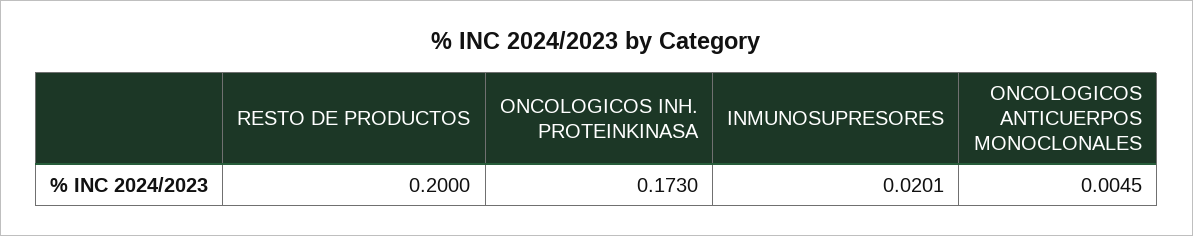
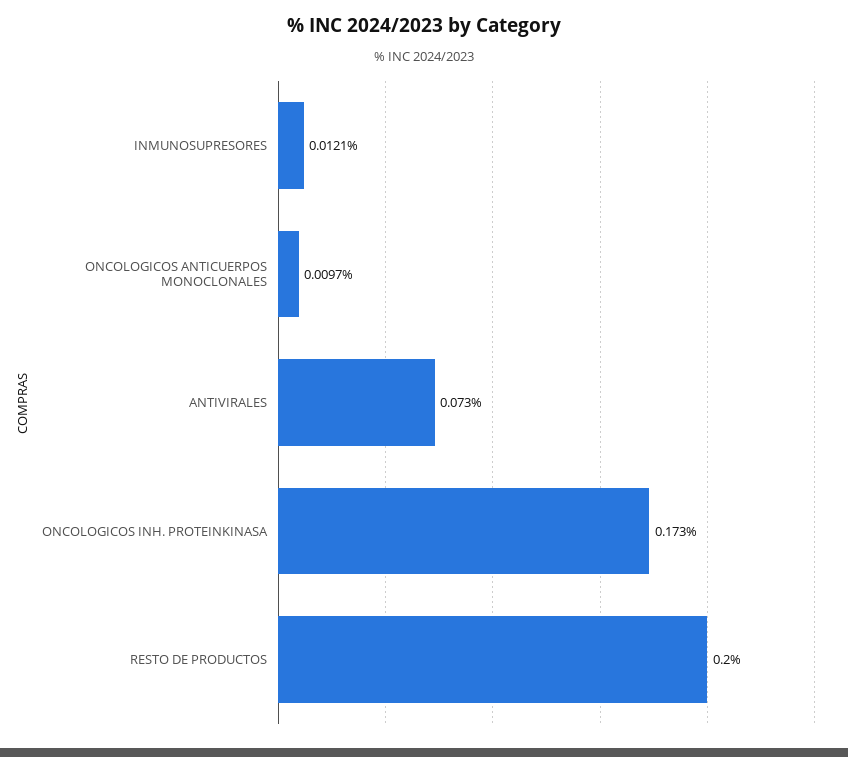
INMUNOSUPRESORES: 0.0201 -> 0.0121
ONCOLOGICOS ANTICUERPOS MONOCLONALES: 0.0045 -> 0.0097
ANTIVIRALES: none -> 0.073

